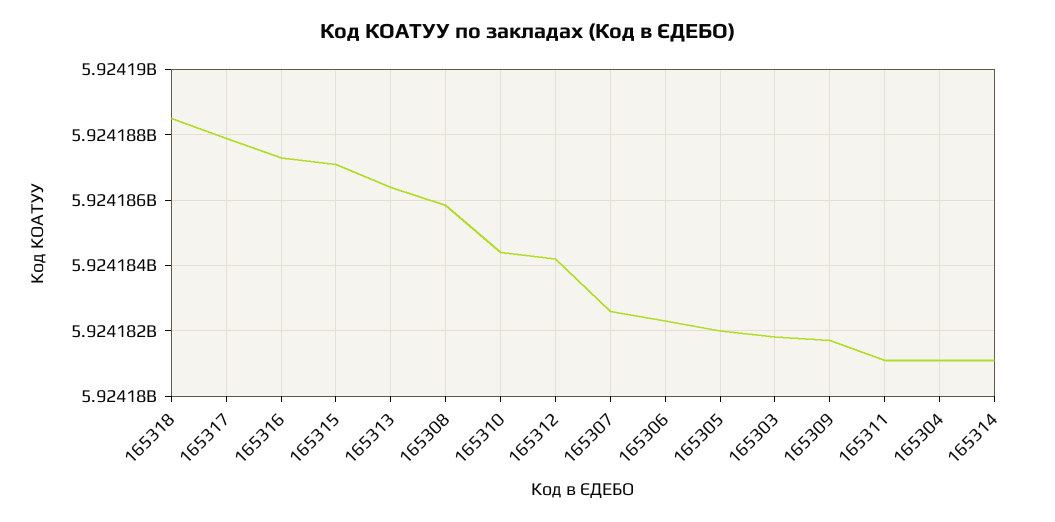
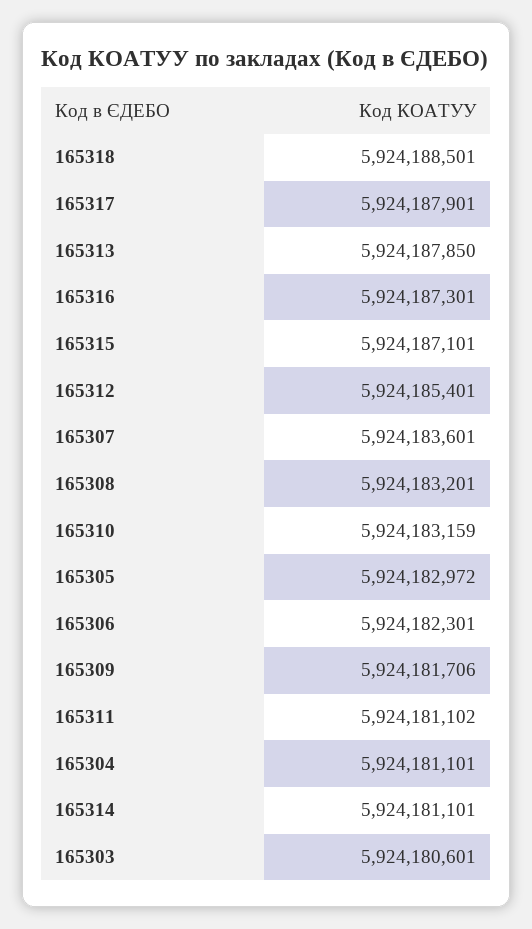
165313: 5924186400 -> 5924187850
165308: 5924185800 -> 5924183201
165310: 5924184400 -> 5924183159
165312: 5924184200 -> 5924185401
165307: 5924182600 -> 5924183601
165305: 5924182000 -> 5924182972
165303: 5924181800 -> 5924180601

